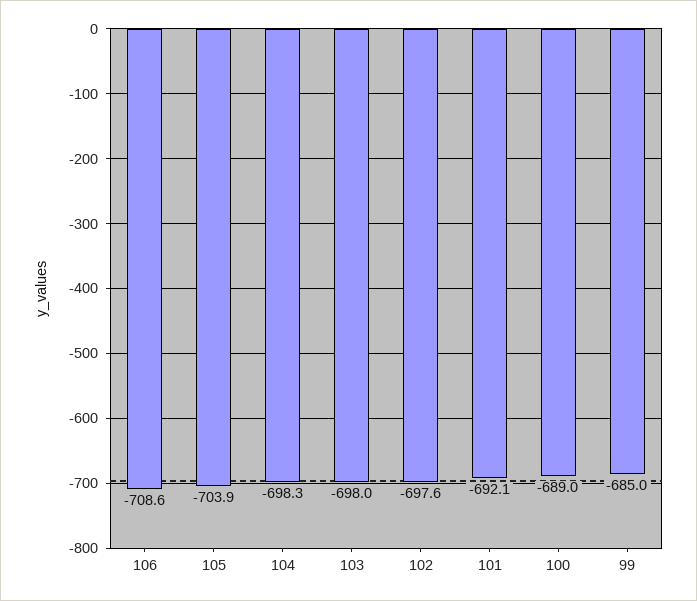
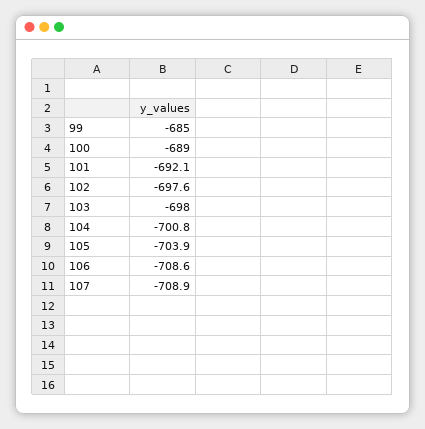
104: -698.3 -> -700.8
107: none -> -708.9

